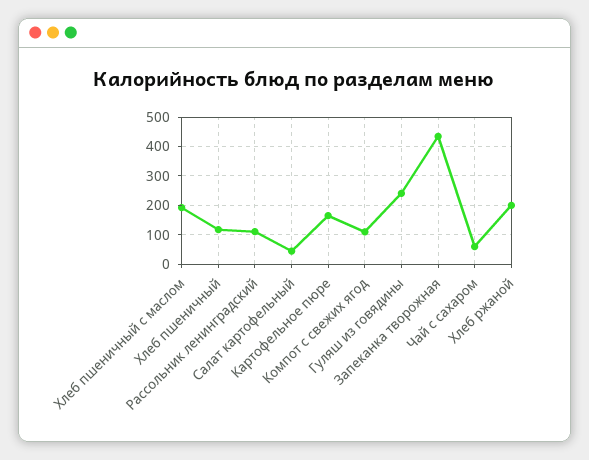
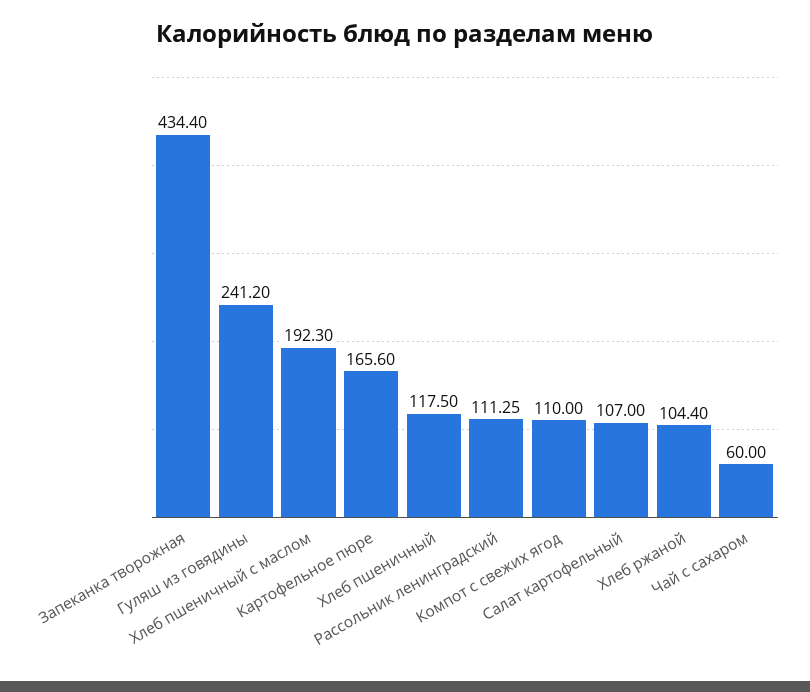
Салат картофельный: 50 -> 107
Хлеб ржаной: 200 -> 104.4

